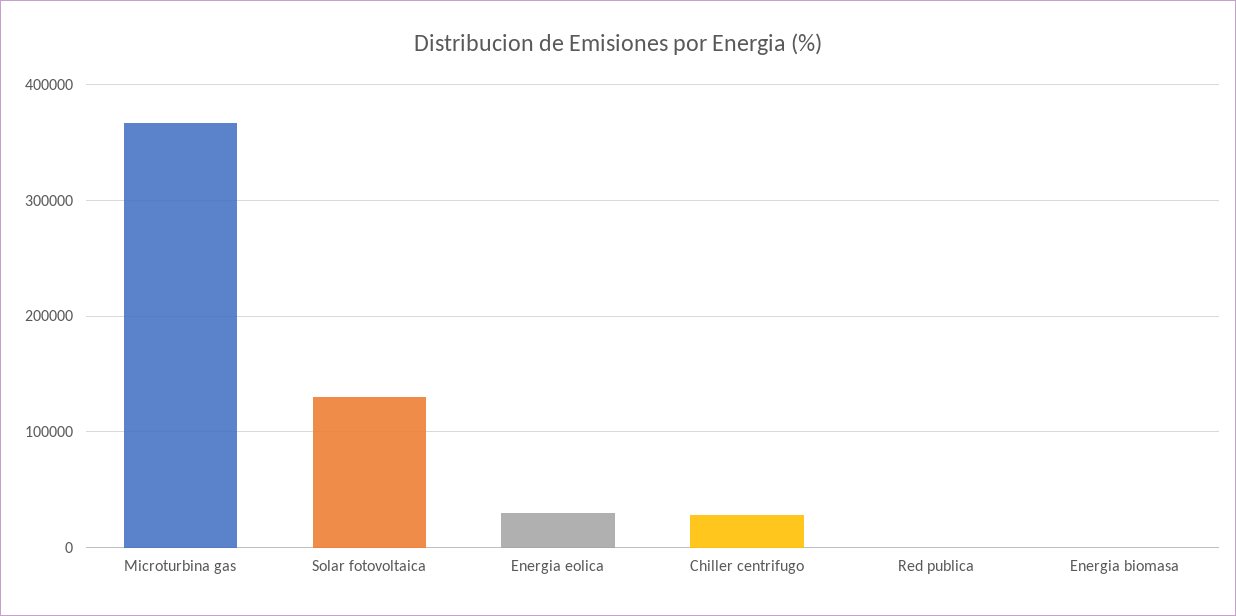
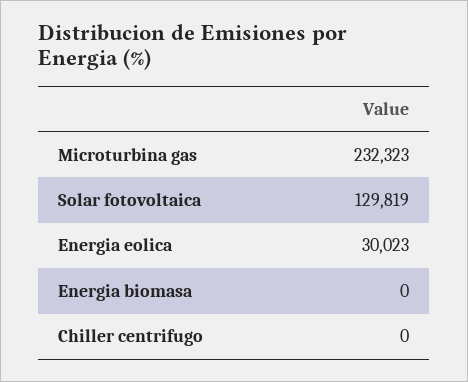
Microturbina gas: 370000 -> 232323
Chiller centrifugo: 30000 -> 0
Red publica: 0 -> none

